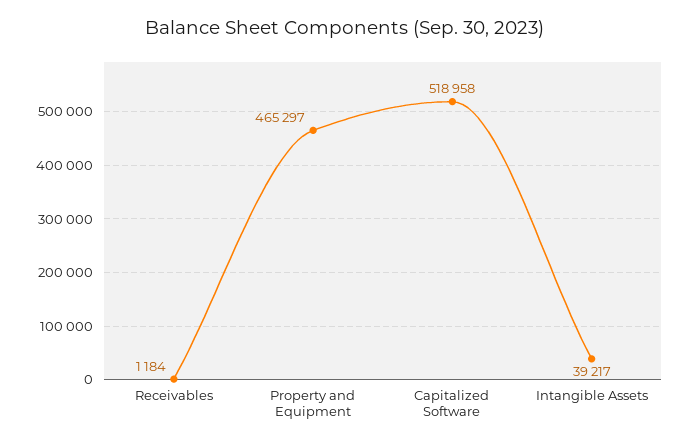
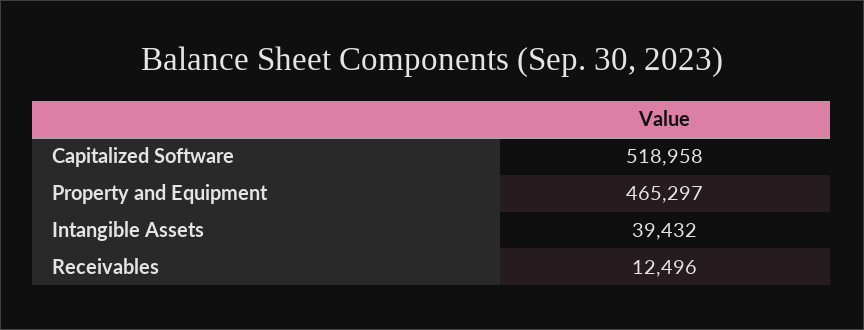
Receivables: 1184 -> 12496
Intangible Assets: 39217 -> 39432

